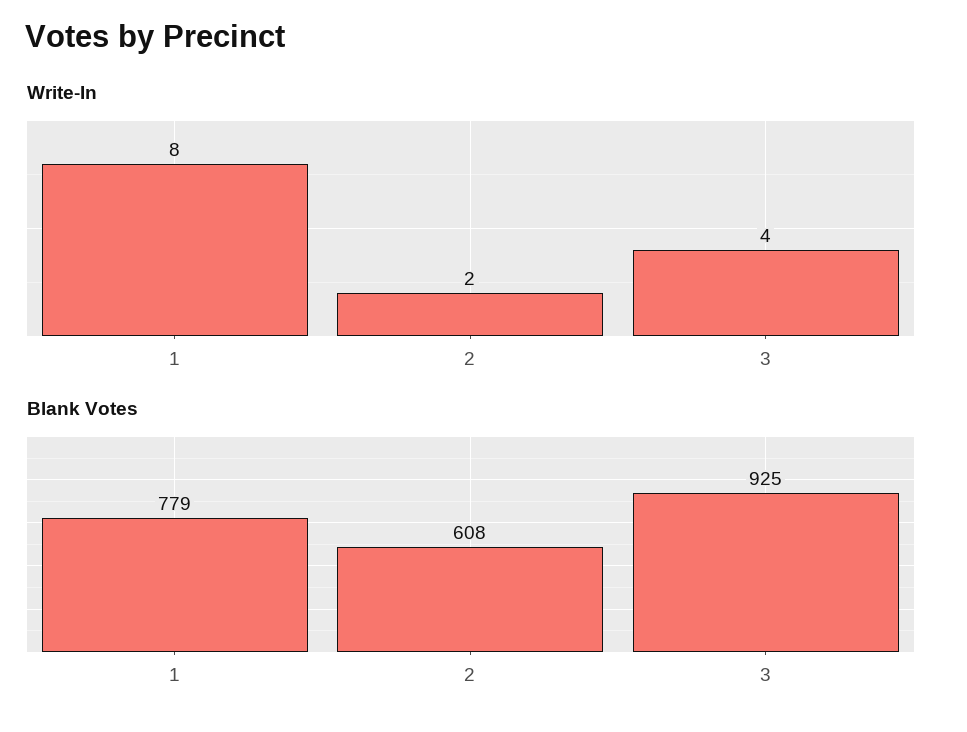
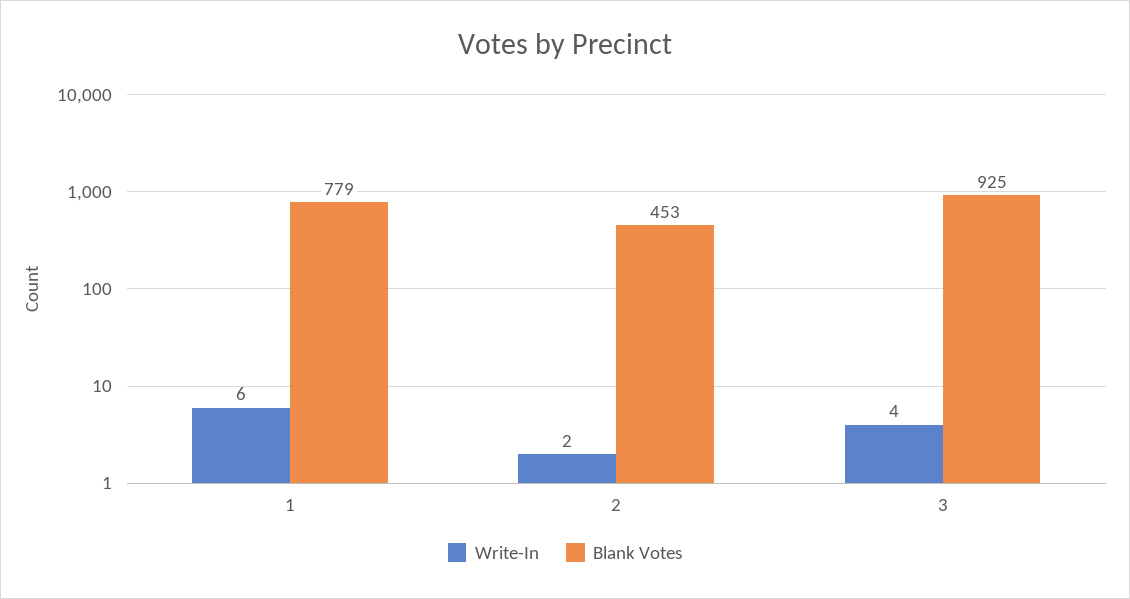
Write-In, 1: 8 -> 6
Blank Votes, 2: 608 -> 453

